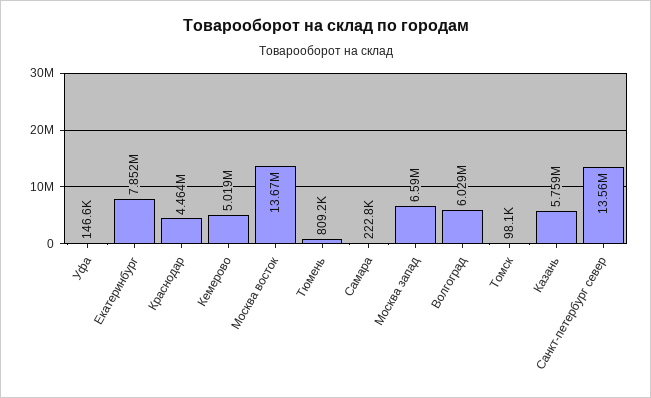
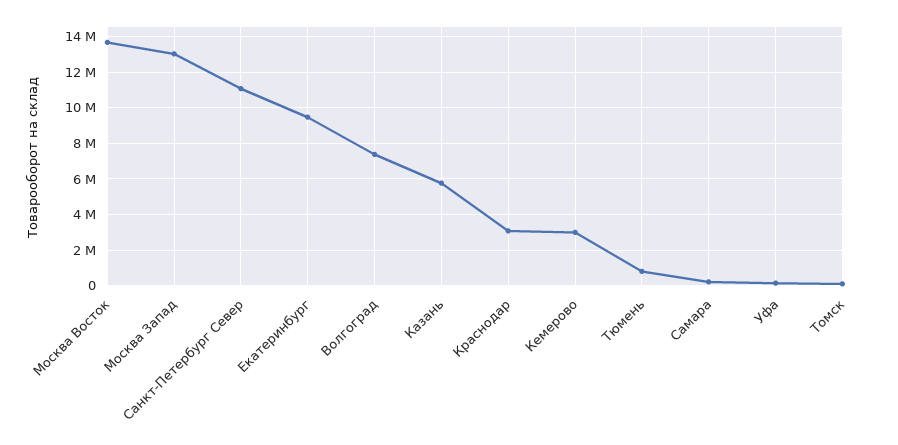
Екатеринбург: 7852000 -> 9500000
Краснодар: 4464000 -> 3000000
Кемерово: 5019000 -> 3000000
Москва запад: 6590000 -> 13000000
Волгоград: 6029000 -> 7500000
Санкт-петербург север: 13560000 -> 11000000

